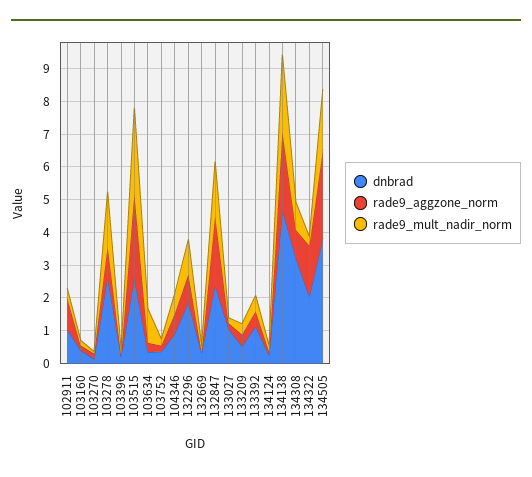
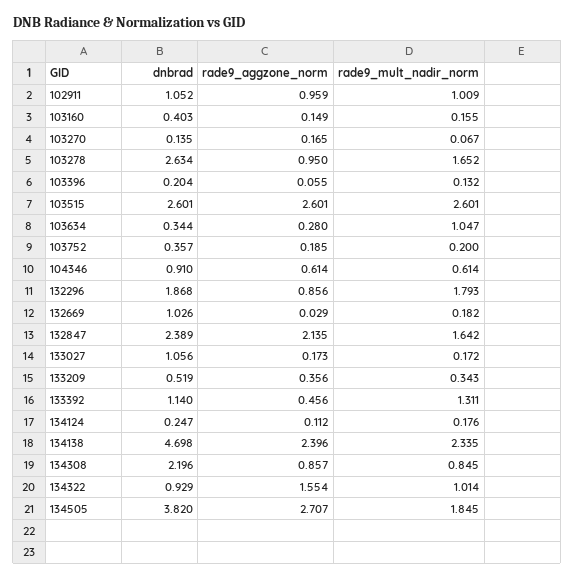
rade9_mult_nadir_norm, 102911: 0.25 -> 1.009
rade9_mult_nadir_norm, 132296: 1 -> 1.793
dnbrad, 132669: 0.25 -> 1.026
rade9_mult_nadir_norm, 133392: 0.5 -> 1.311
dnbrad, 134308: 3.25 -> 2.196
dnbrad, 134322: 2 -> 0.929
rade9_mult_nadir_norm, 134322: 0.25 -> 1.014

